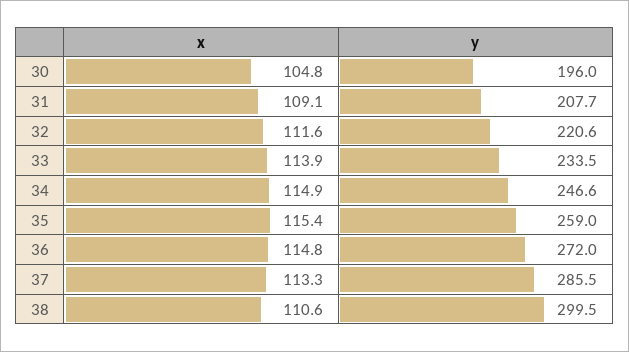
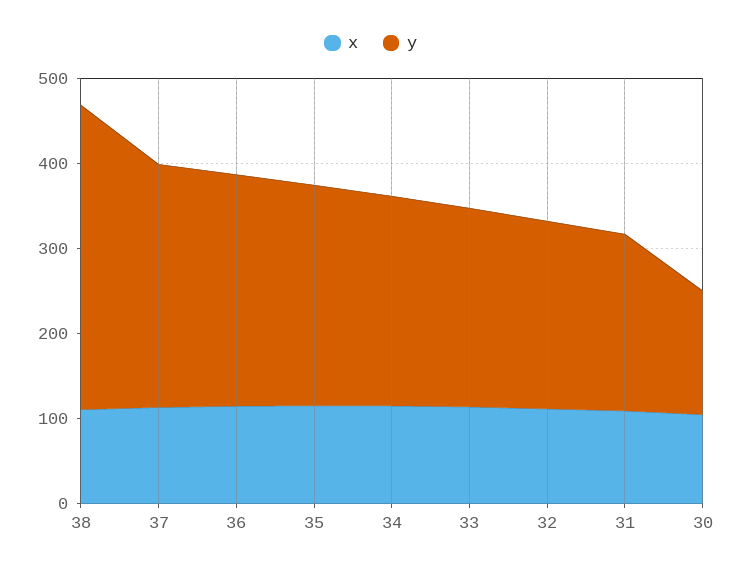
y, 30: 196 -> 140
y, 38: 299.5 -> 360

